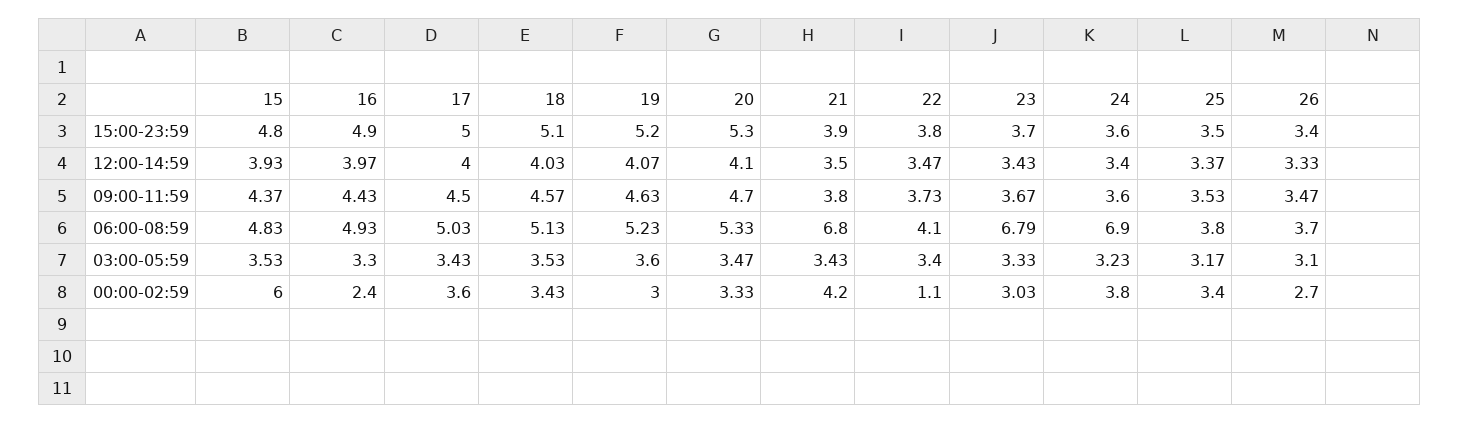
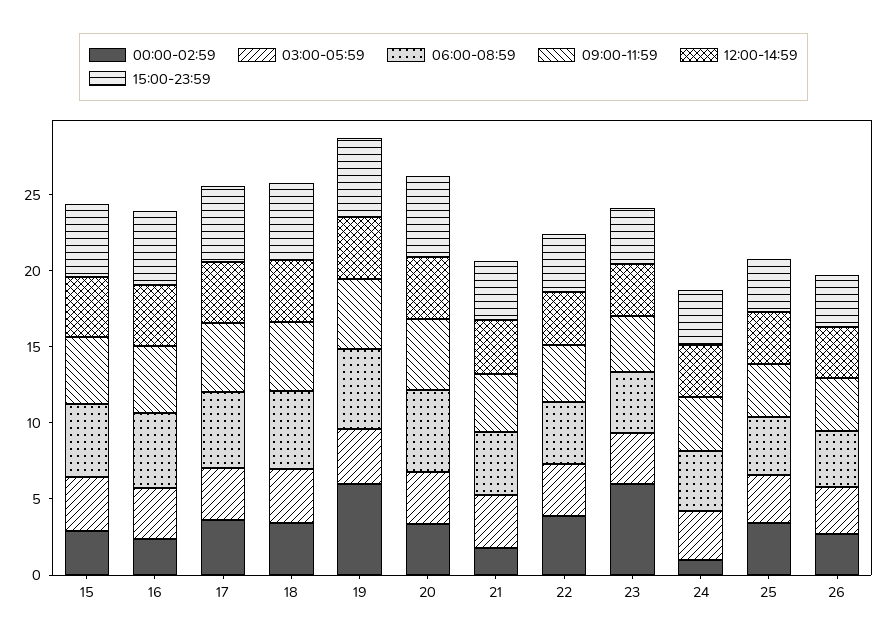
06:00-08:59, 21: 6.8 -> 4
06:00-08:59, 23: 6.79 -> 4
06:00-08:59, 24: 6.9 -> 4
00:00-02:59, 15: 6 -> 3
00:00-02:59, 19: 3 -> 6
00:00-02:59, 21: 4.2 -> 2
00:00-02:59, 22: 1.1 -> 4
00:00-02:59, 23: 3.03 -> 6
00:00-02:59, 24: 3.8 -> 1

